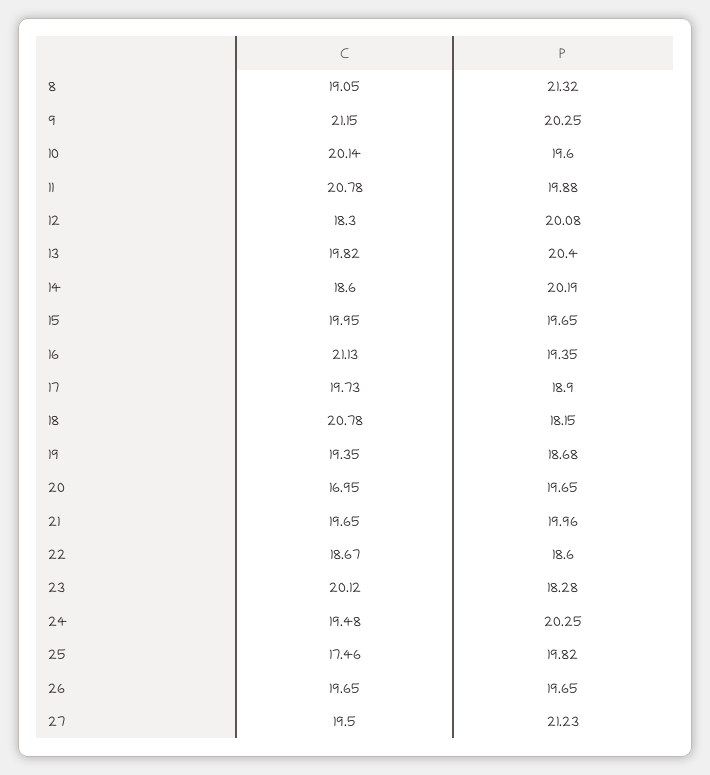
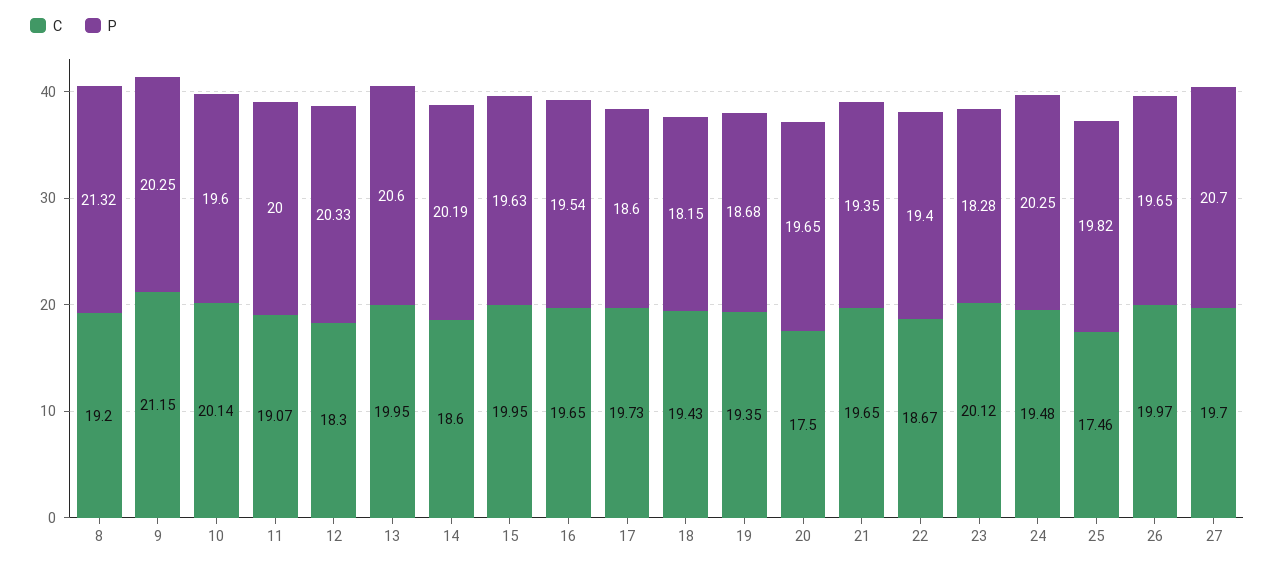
C, 8: 19.05 -> 19.2
C, 11: 20.78 -> 19.07
P, 11: 19.88 -> 20
P, 12: 20.08 -> 20.33
C, 13: 19.82 -> 19.95
P, 13: 20.4 -> 20.6
P, 15: 19.65 -> 19.63
C, 16: 21.13 -> 19.65
P, 16: 19.35 -> 19.54
P, 17: 18.9 -> 18.6
C, 18: 20.78 -> 19.43
C, 20: 16.95 -> 17.5
P, 21: 19.96 -> 19.35
P, 22: 18.6 -> 19.4
C, 26: 19.65 -> 19.97
C, 27: 19.5 -> 19.7
P, 27: 21.23 -> 20.7

